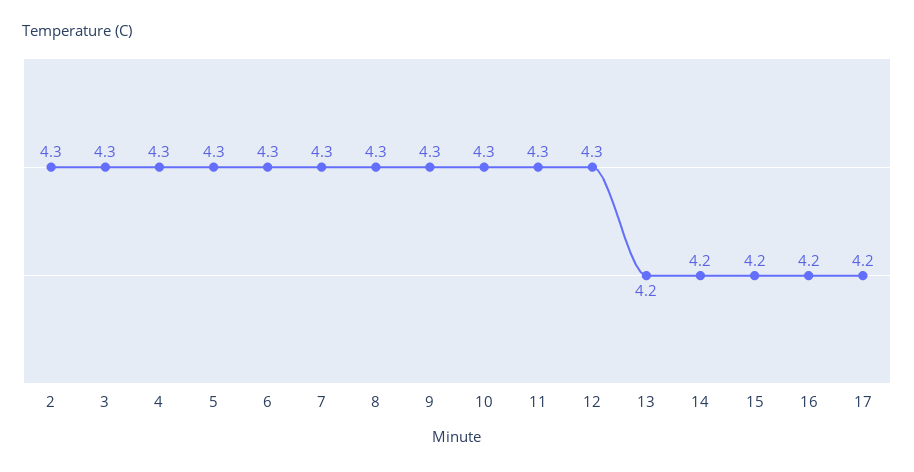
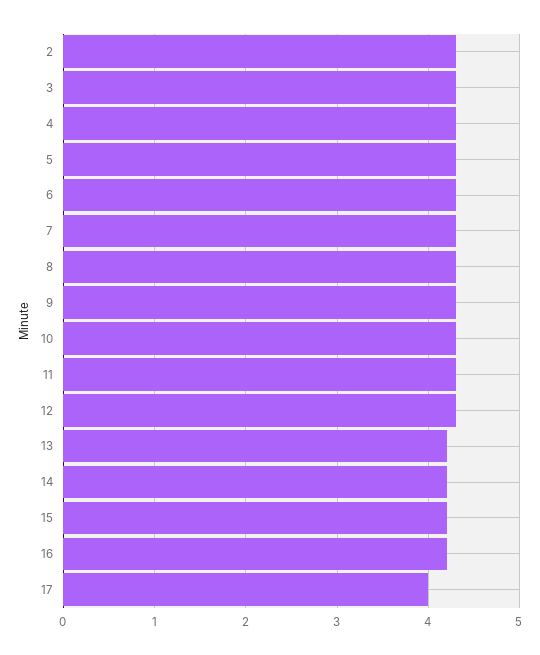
17: 4.2 -> 4

